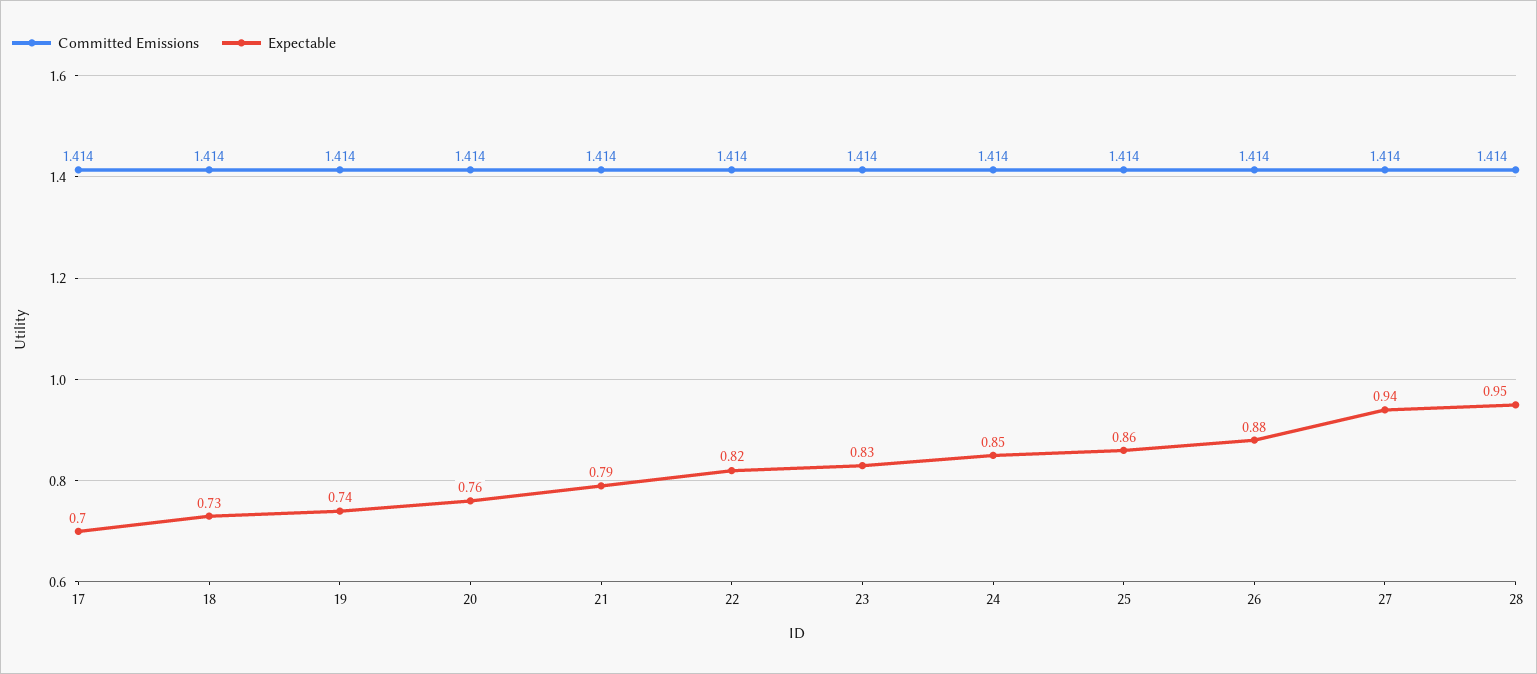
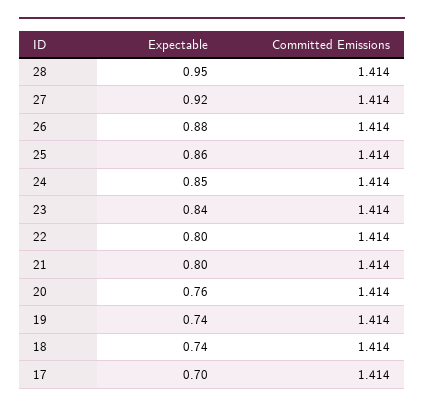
Expectable, 18: 0.73 -> 0.74
Expectable, 21: 0.79 -> 0.8
Expectable, 22: 0.82 -> 0.8
Expectable, 23: 0.83 -> 0.84
Expectable, 27: 0.94 -> 0.92

